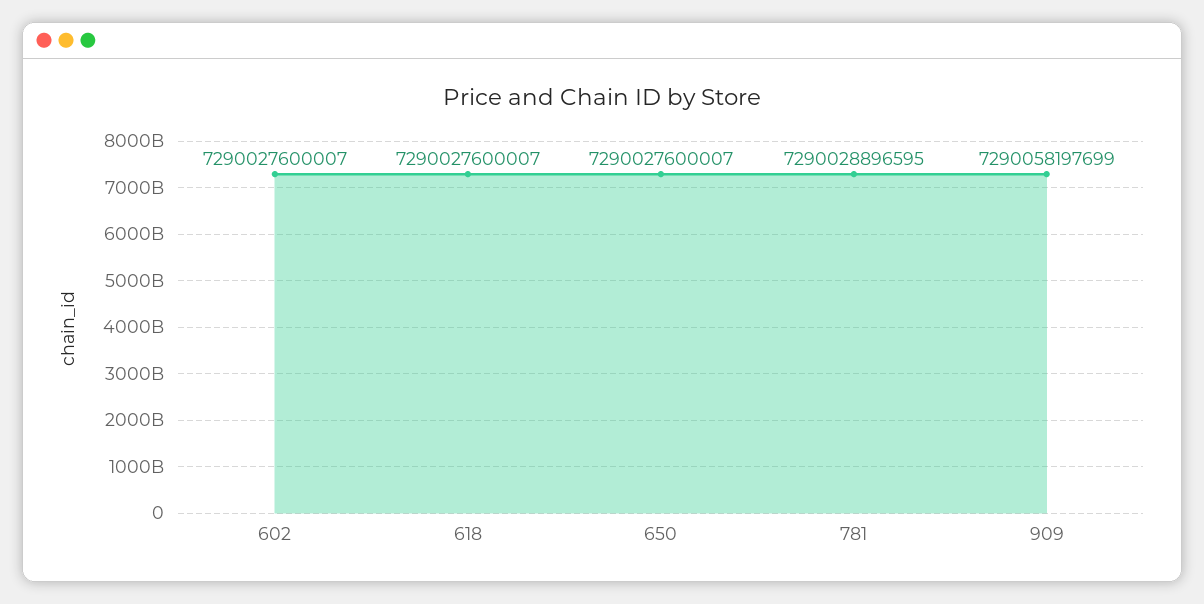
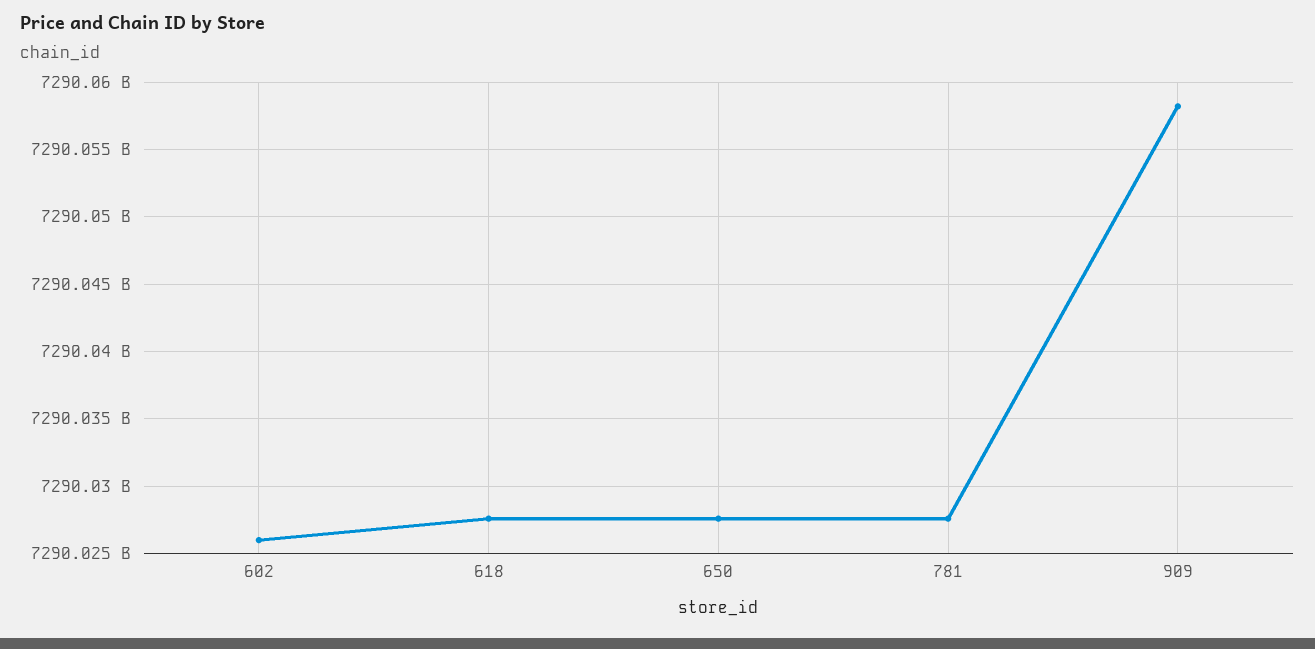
602: 7290027600007 -> 7290026000000
781: 7290028896595 -> 7290027500000

